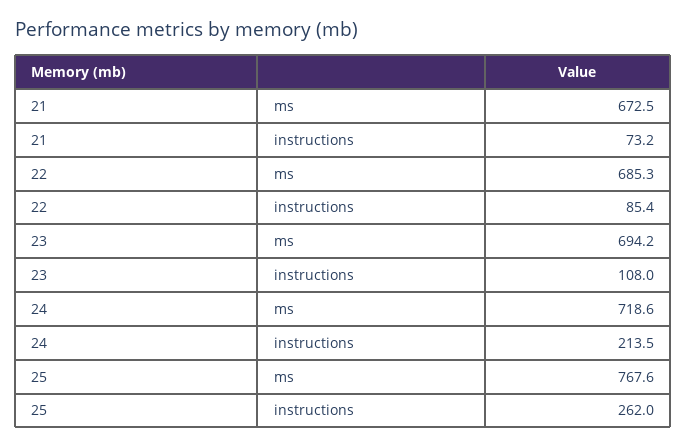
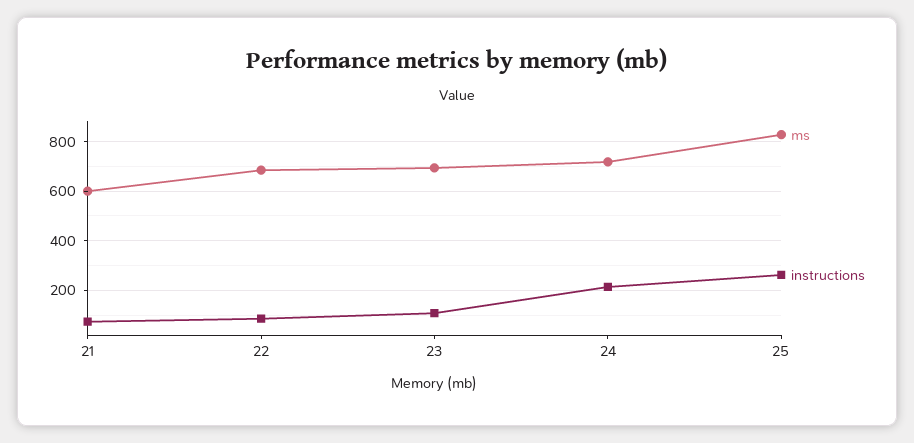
ms, 21: 672.5 -> 600
ms, 25: 767.6 -> 825

